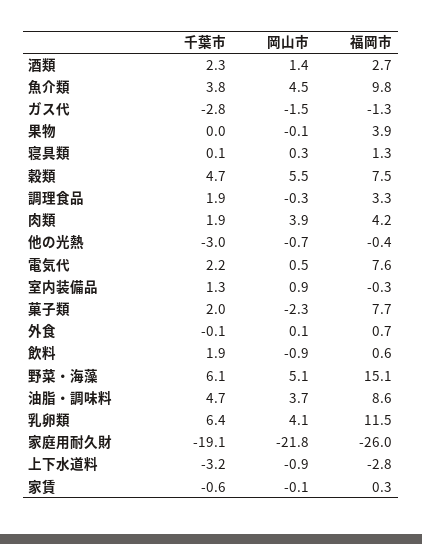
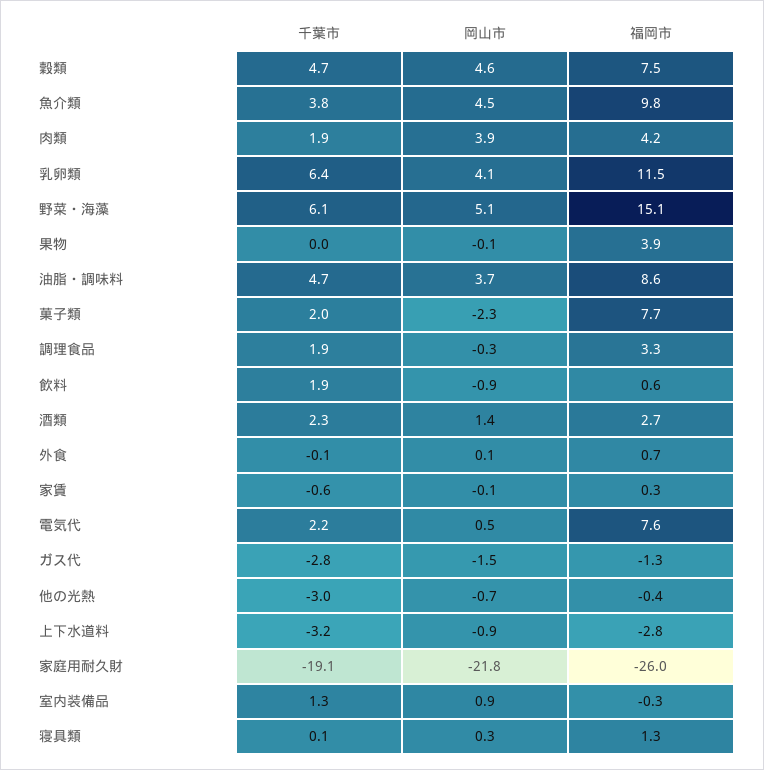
岡山市, 穀類: 5.5 -> 4.6

